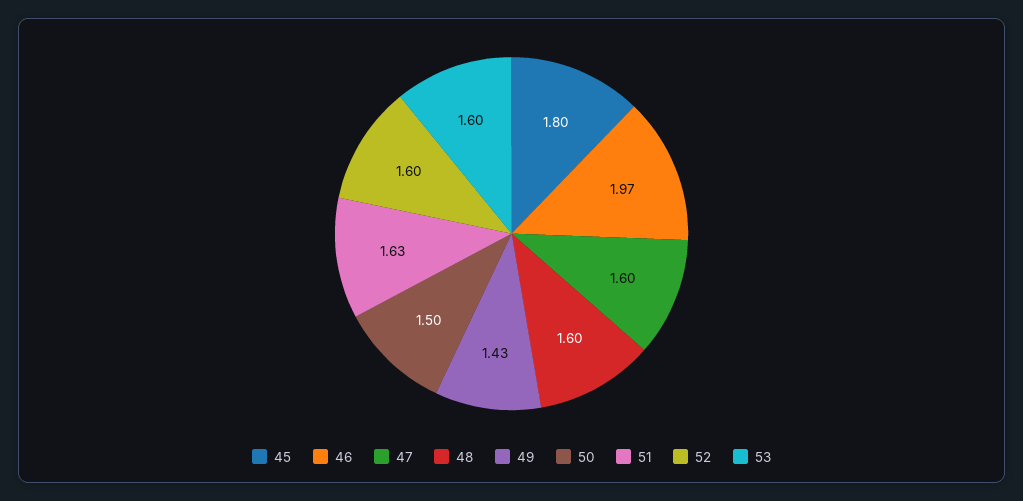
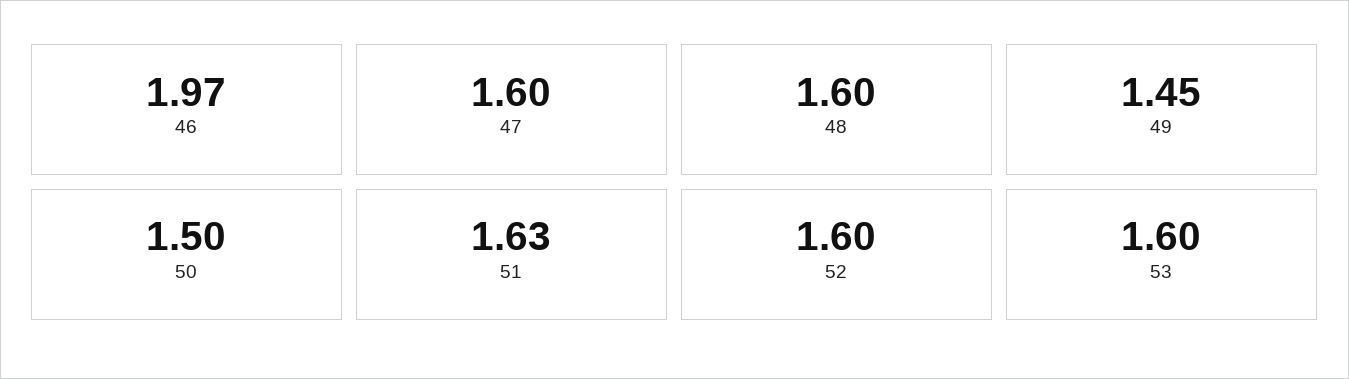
45: 1.8 -> none
49: 1.43 -> 1.45

